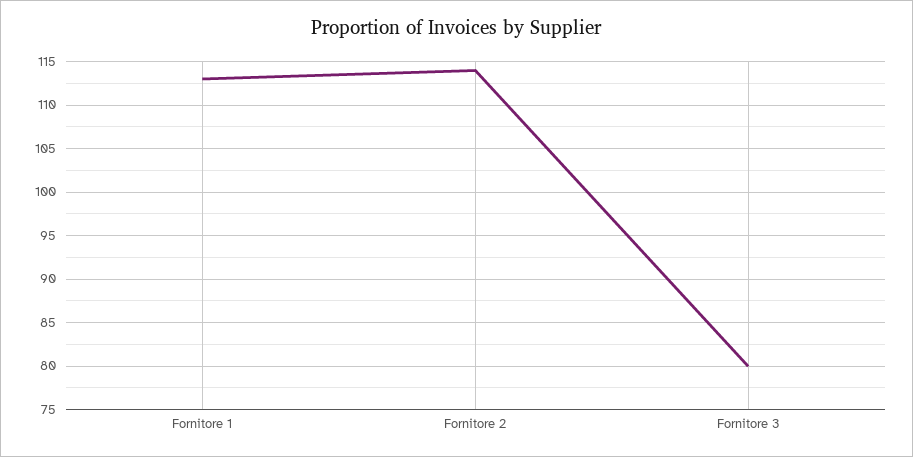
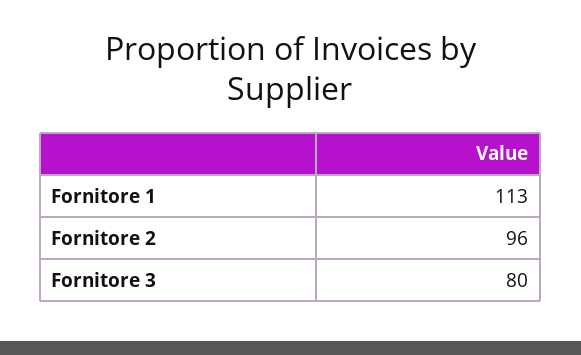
Fornitore 2: 114 -> 96

